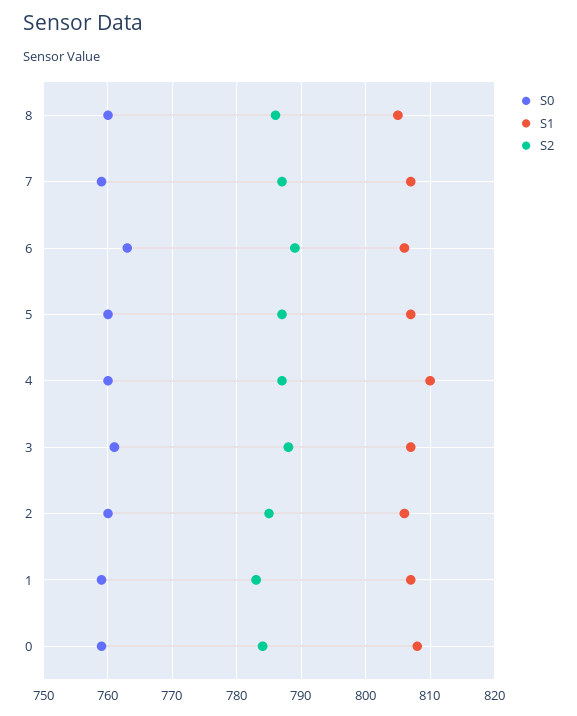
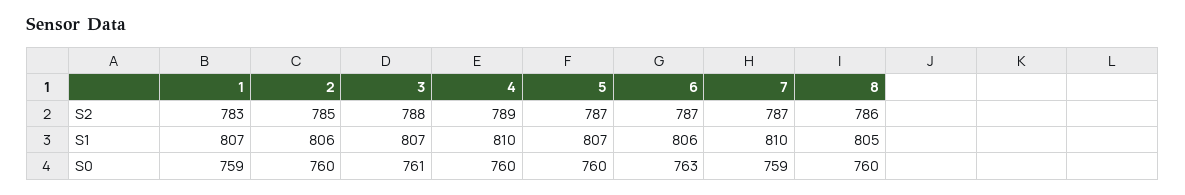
S1, 7: 807 -> 810
S2, 6: 789 -> 787
S2, 4: 787 -> 789
S0, 0: 759 -> none
S1, 0: 808 -> none
S2, 0: 784 -> none

